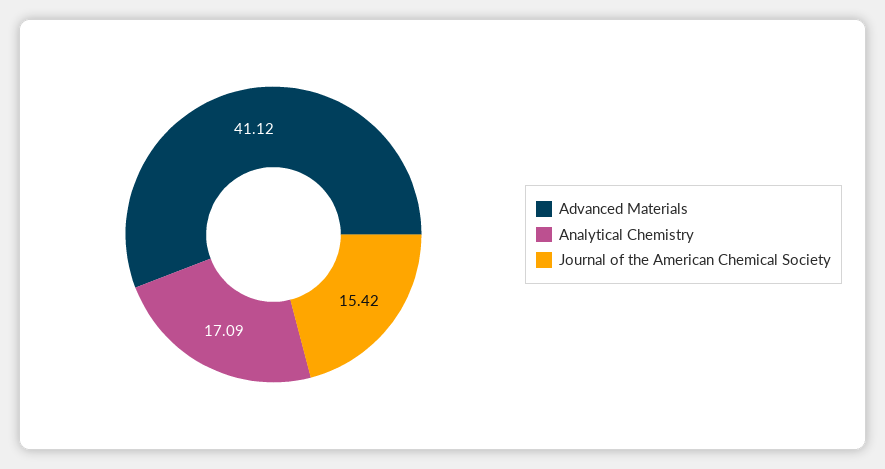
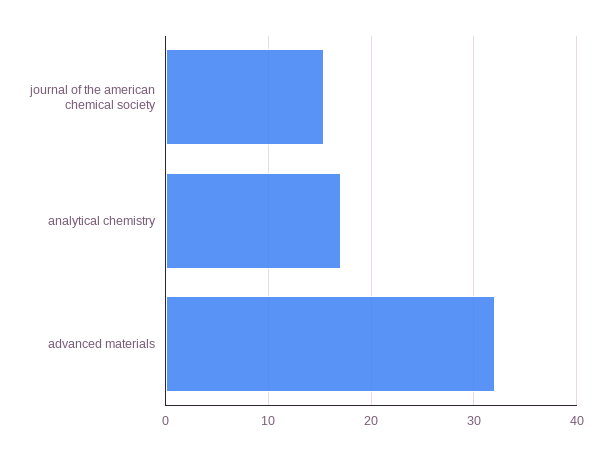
Advanced Materials: 41.12 -> 32

